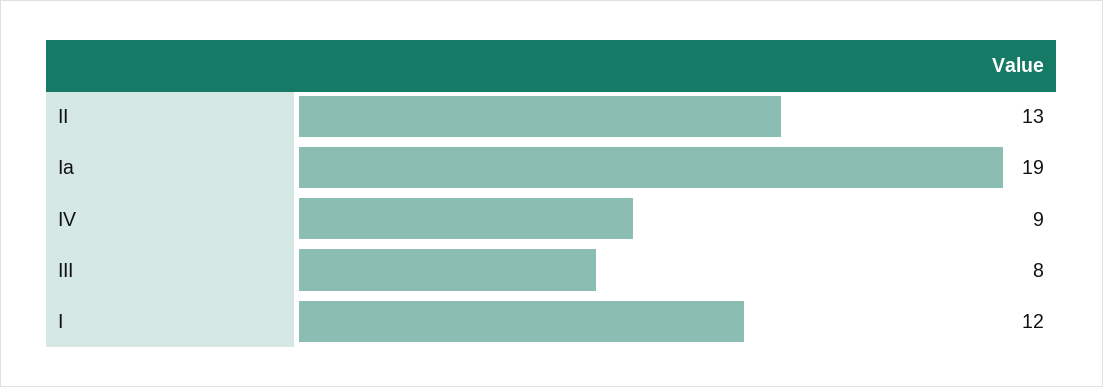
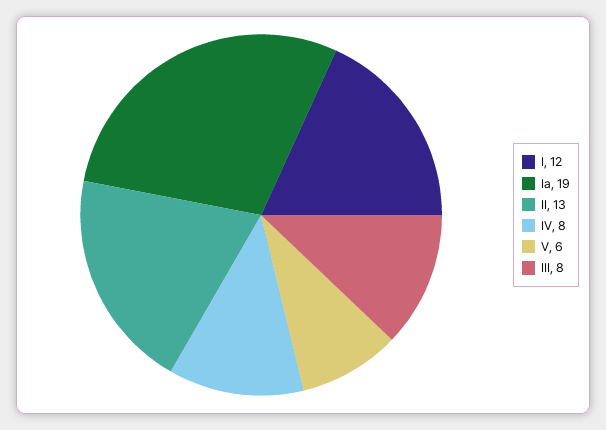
IV: 9 -> 8
V: none -> 6

